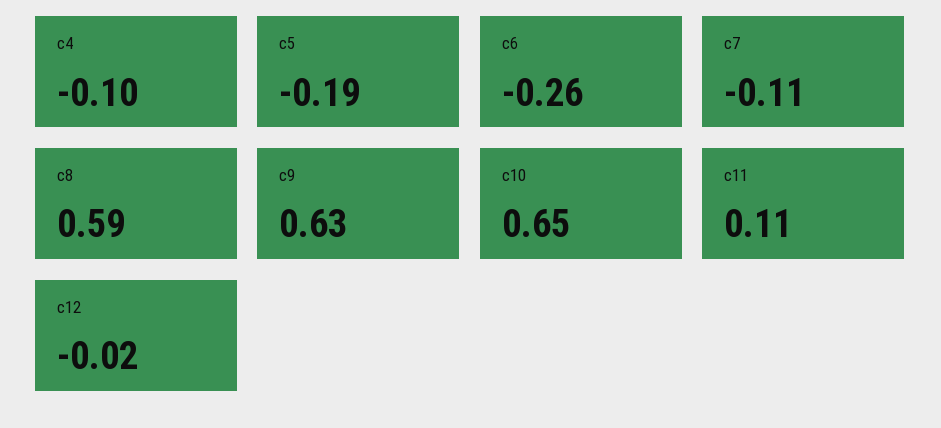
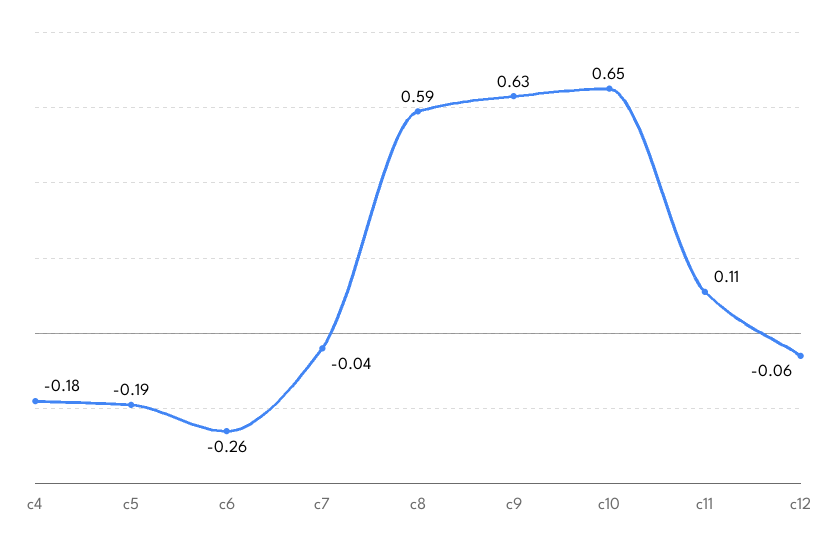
c4: -0.1 -> -0.18
c7: -0.11 -> -0.04
c12: -0.02 -> -0.06

